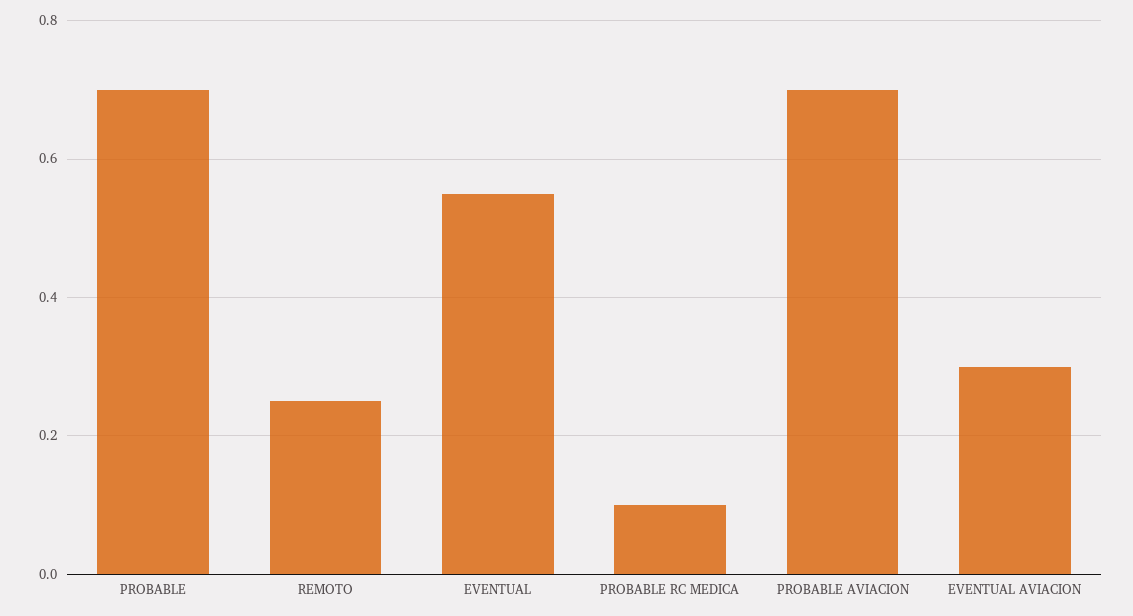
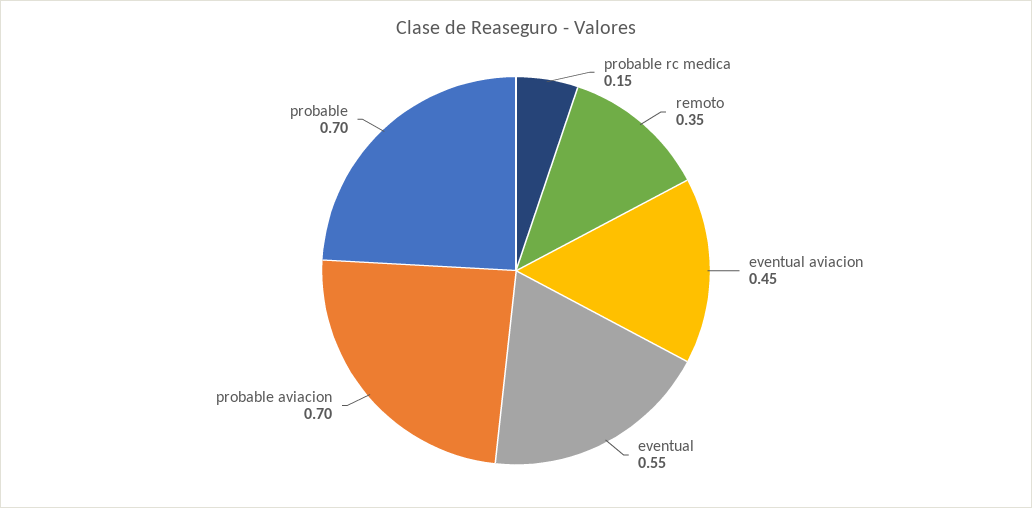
REMOTO: 0.25 -> 0.35
PROBABLE RC MEDICA: 0.1 -> 0.15
EVENTUAL AVIACION: 0.3 -> 0.45

